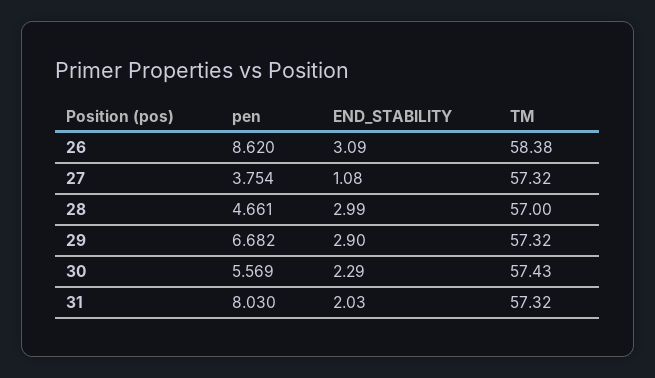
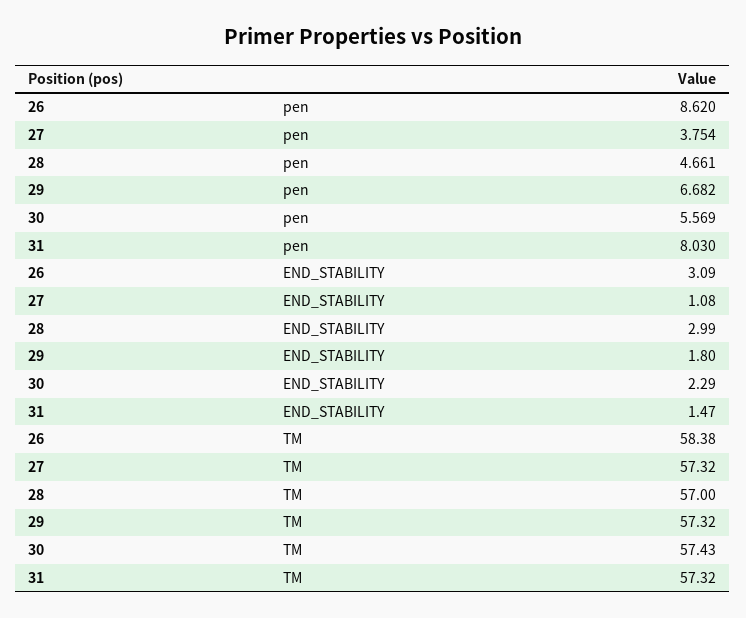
END_STABILITY, 29: 2.9 -> 1.8
END_STABILITY, 31: 2.03 -> 1.47

